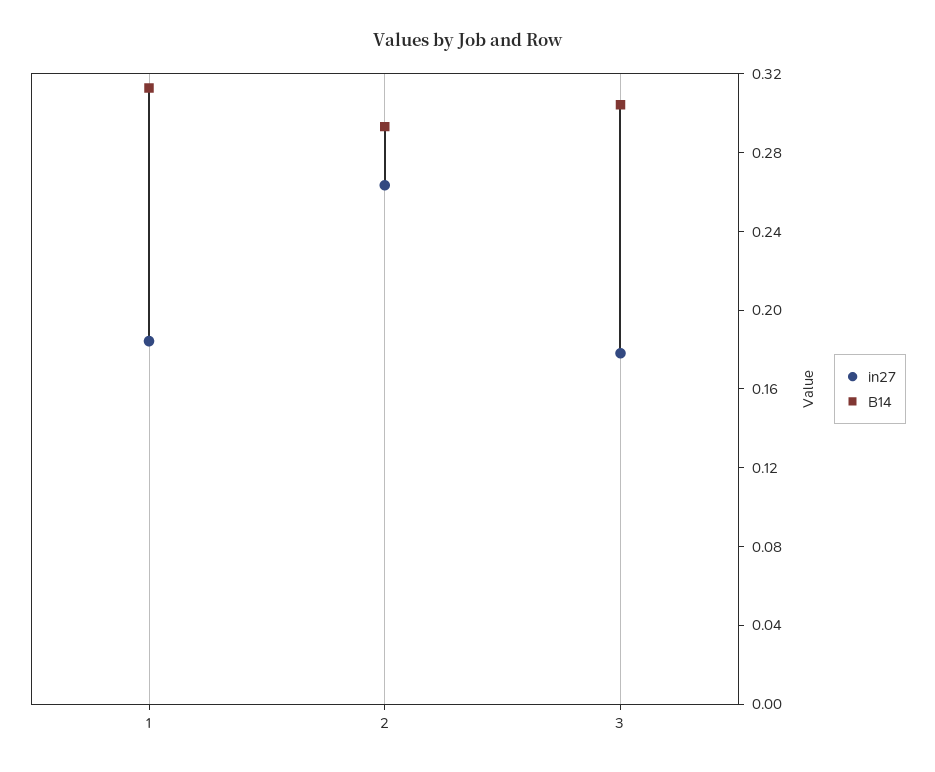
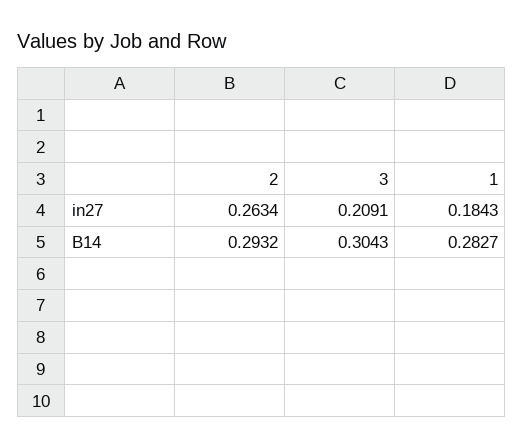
B14, 1: 0.31 -> 0.2827
in27, 3: 0.18 -> 0.2091

